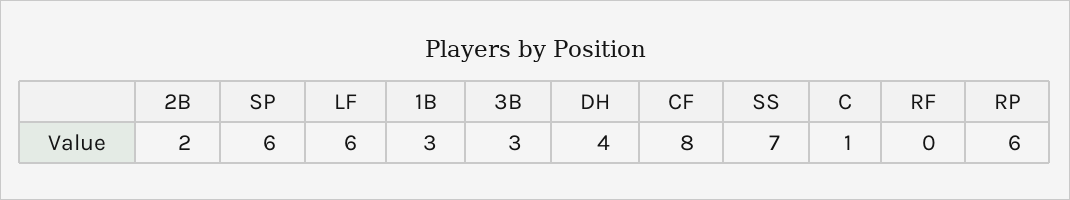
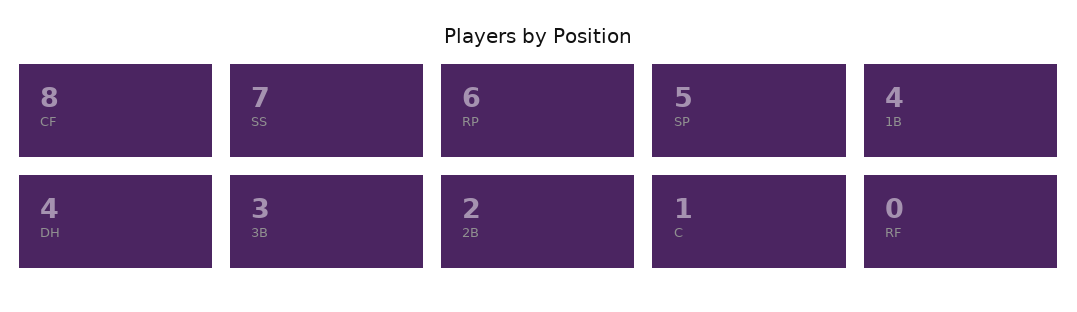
SP: 6 -> 5
LF: 6 -> none
1B: 3 -> 4

